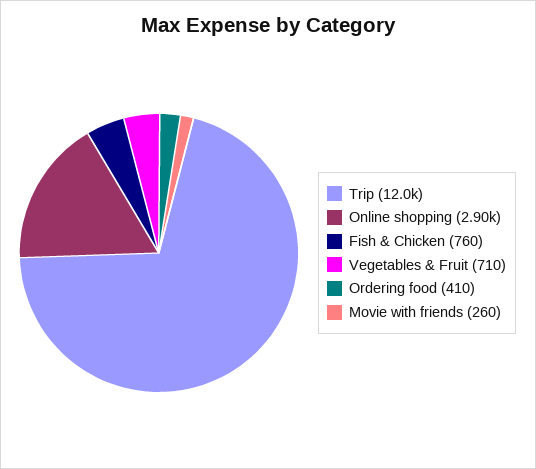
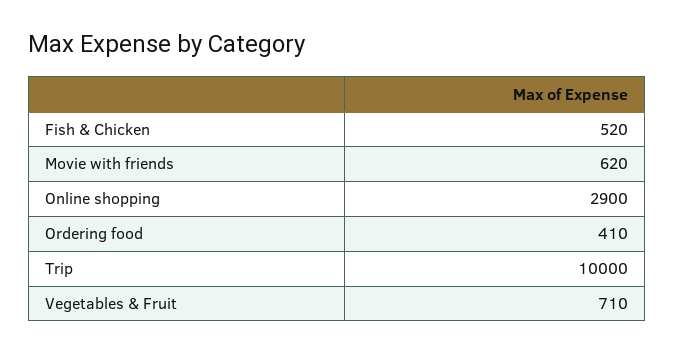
Trip: 12000 -> 10000
Fish & Chicken: 760 -> 520
Movie with friends: 260 -> 620

